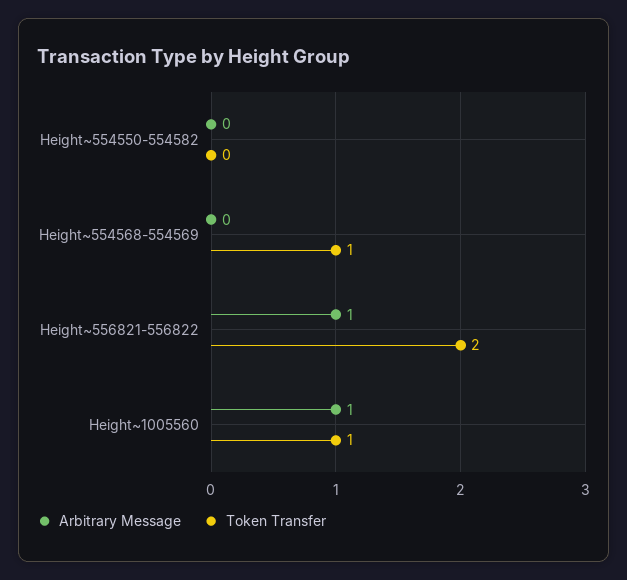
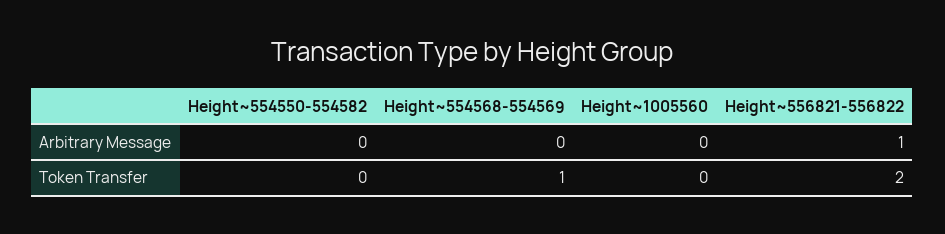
Arbitrary Message, Height~1005560: 1 -> 0
Token Transfer, Height~1005560: 1 -> 0

